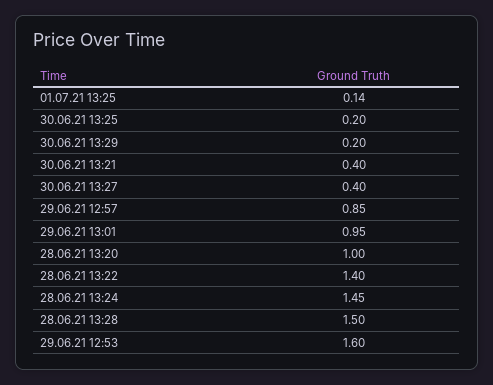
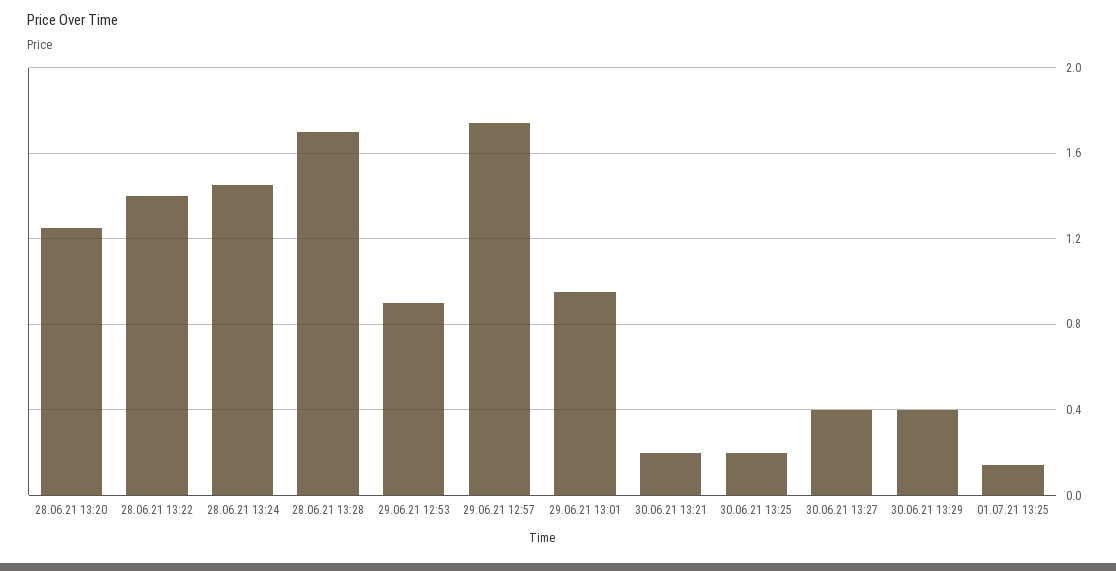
30.06.21 13:29: 0.2 -> 0.4
30.06.21 13:21: 0.4 -> 0.2
29.06.21 12:57: 0.85 -> 1.75
28.06.21 13:20: 1 -> 1.25
28.06.21 13:28: 1.5 -> 1.7
29.06.21 12:53: 1.6 -> 0.9

